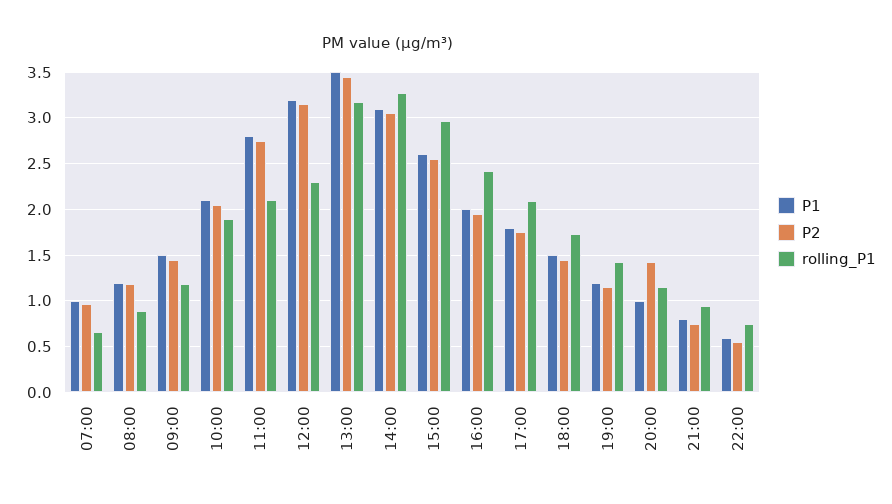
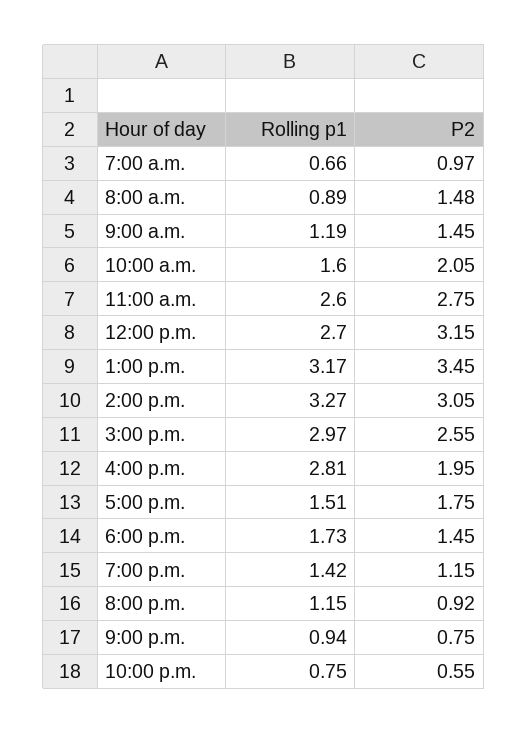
P1, 07:00: 1 -> none
P1, 08:00: 1.2 -> none
P2, 08:00: 1.2 -> 1.48
P1, 09:00: 1.5 -> none
P1, 10:00: 2.1 -> none
rolling_P1, 10:00: 1.9 -> 1.6
P1, 11:00: 2.8 -> none
rolling_P1, 11:00: 2.1 -> 2.6
P1, 12:00: 3.2 -> none
rolling_P1, 12:00: 2.3 -> 2.7
P1, 13:00: 3.5 -> none
P1, 14:00: 3.1 -> none
P1, 15:00: 2.6 -> none
P1, 16:00: 2 -> none
rolling_P1, 16:00: 2.4 -> 2.81
P1, 17:00: 1.8 -> none
rolling_P1, 17:00: 2.1 -> 1.51
P1, 18:00: 1.5 -> none
P1, 19:00: 1.2 -> none
P1, 20:00: 1 -> none
P2, 20:00: 1.4 -> 0.92
P1, 21:00: 0.8 -> none
P1, 22:00: 0.6 -> none

